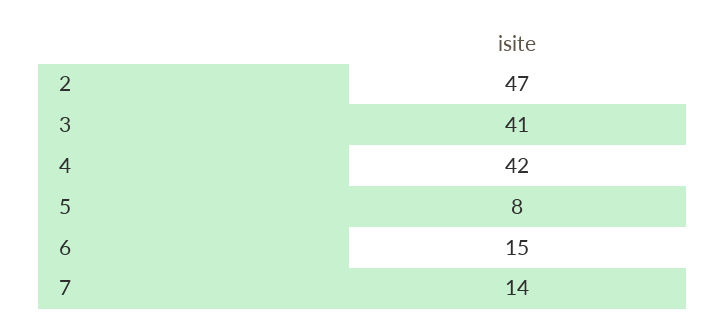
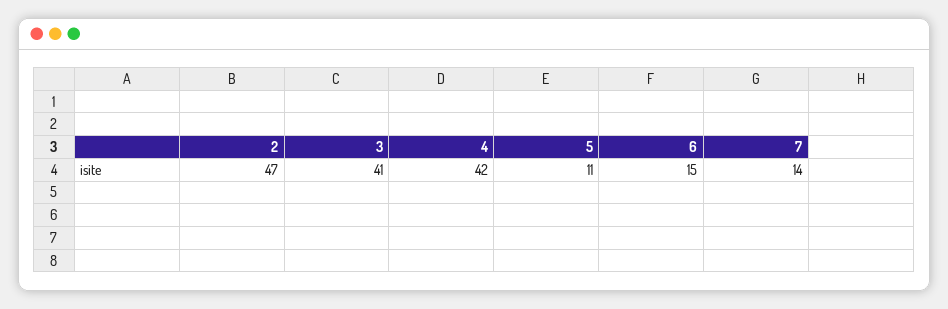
5: 8 -> 11

